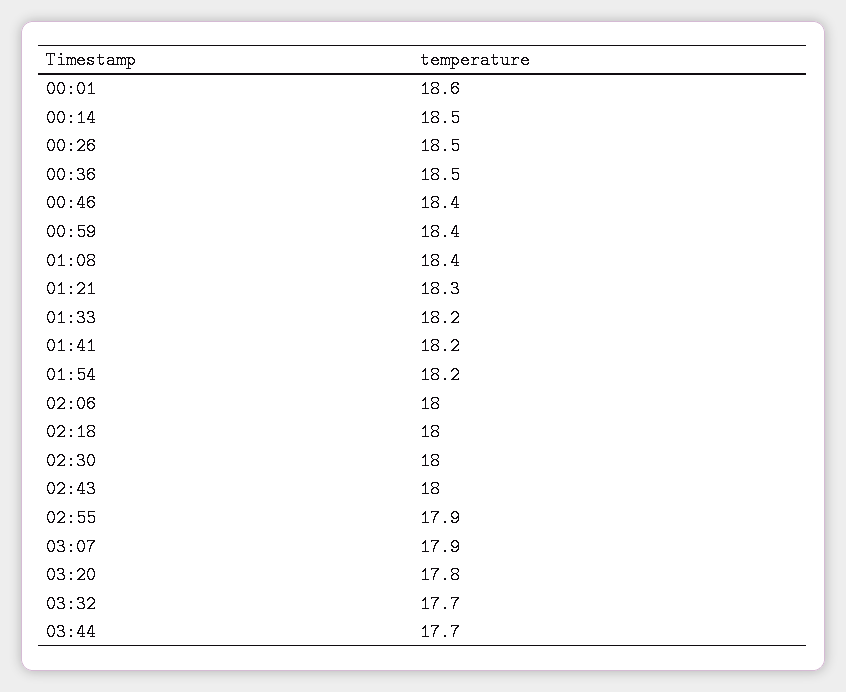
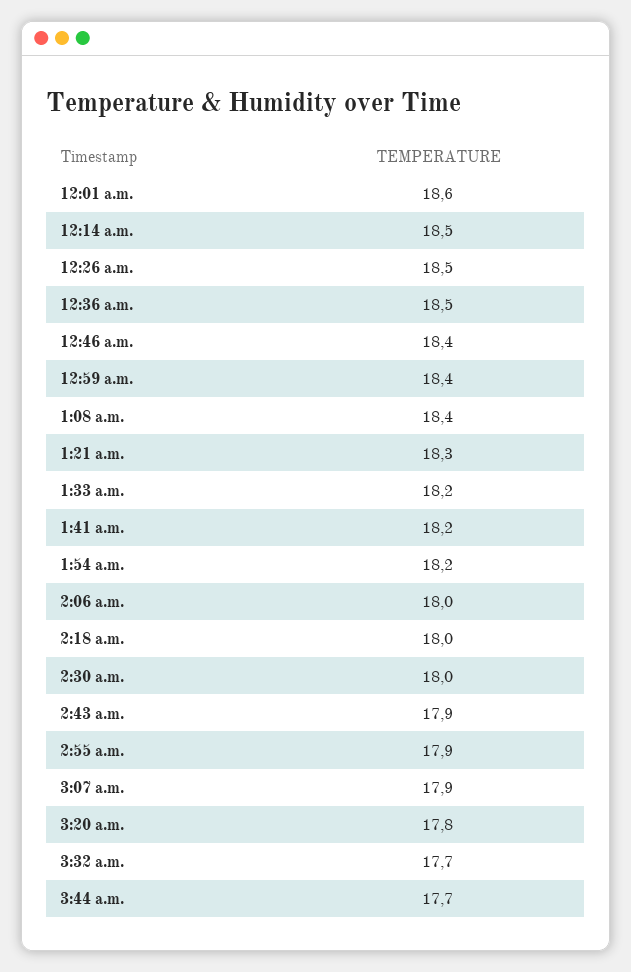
02:43: 18 -> 17.9

